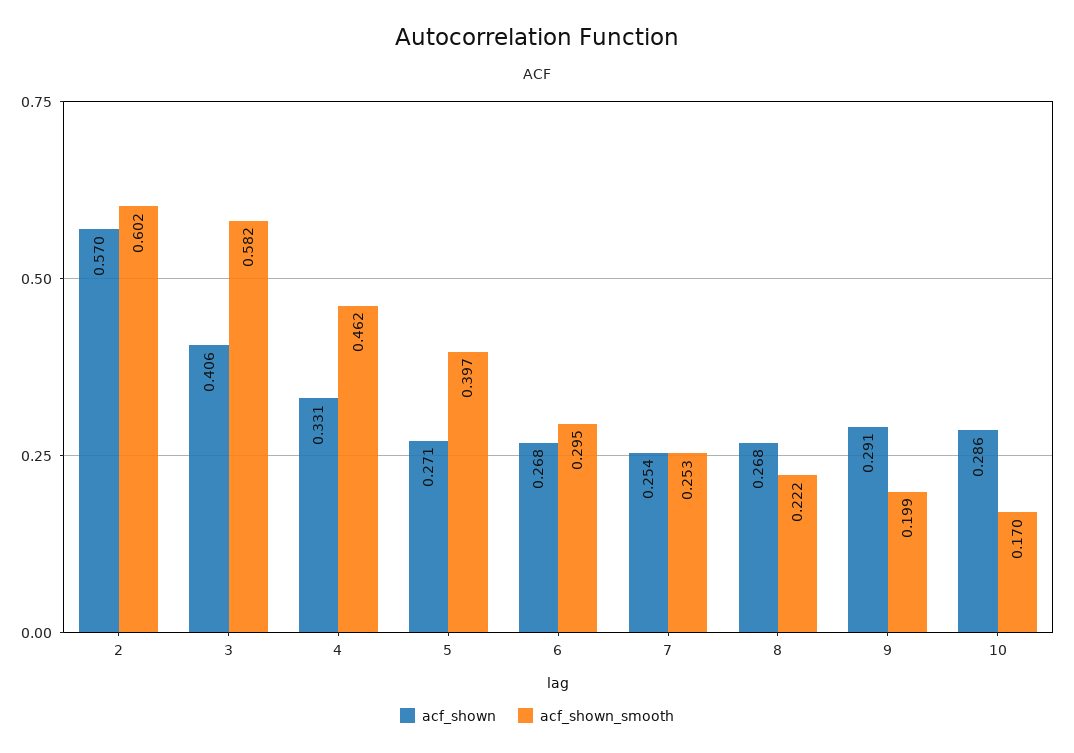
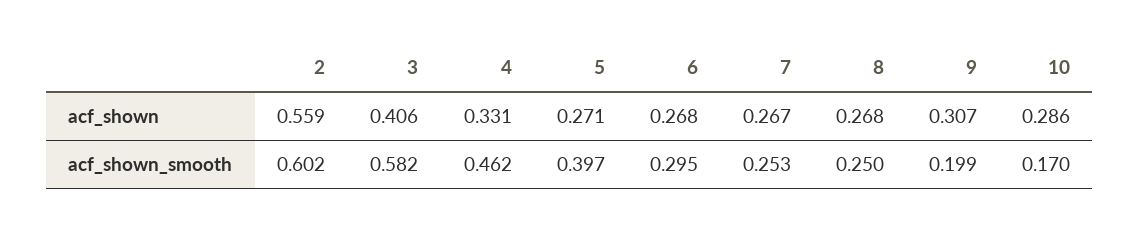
acf_shown, 2: 0.57 -> 0.559
acf_shown, 7: 0.254 -> 0.267
acf_shown_smooth, 8: 0.222 -> 0.25
acf_shown, 9: 0.291 -> 0.307

